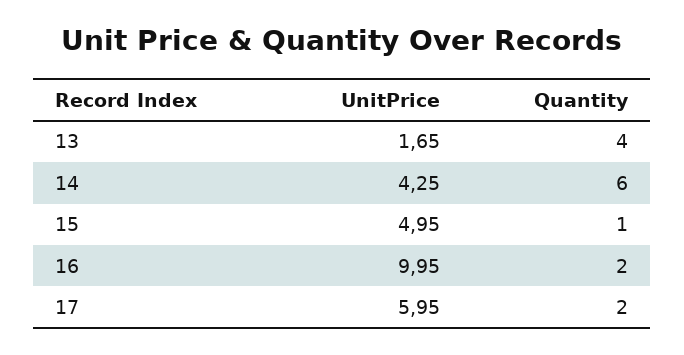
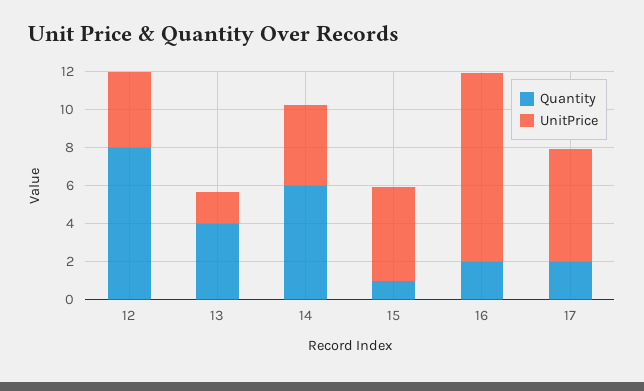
Quantity, 12: none -> 8
UnitPrice, 12: none -> 4

